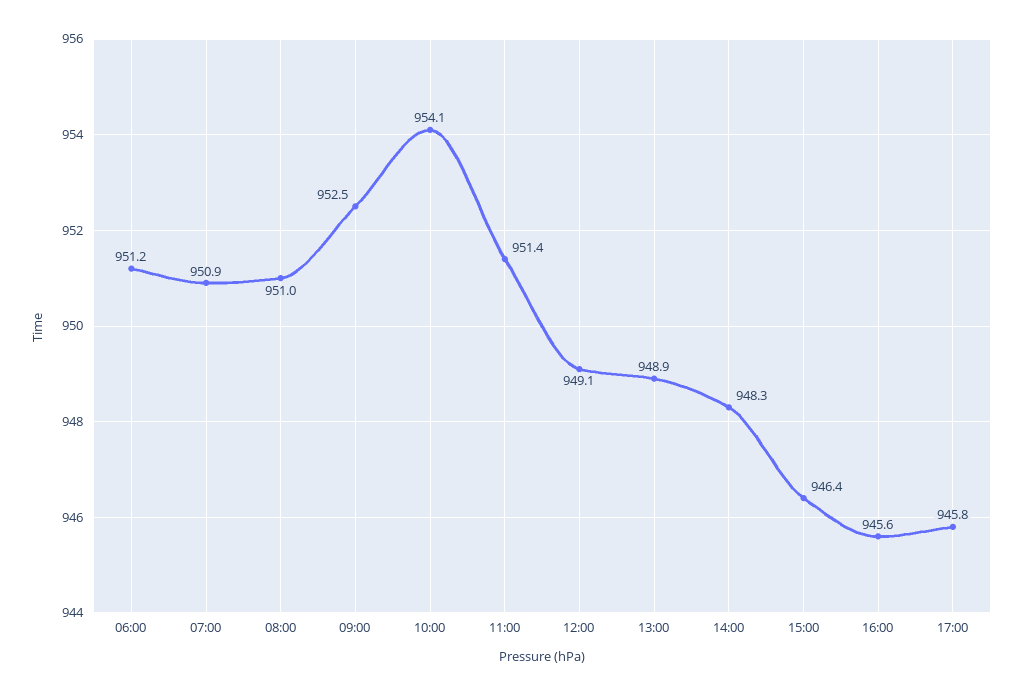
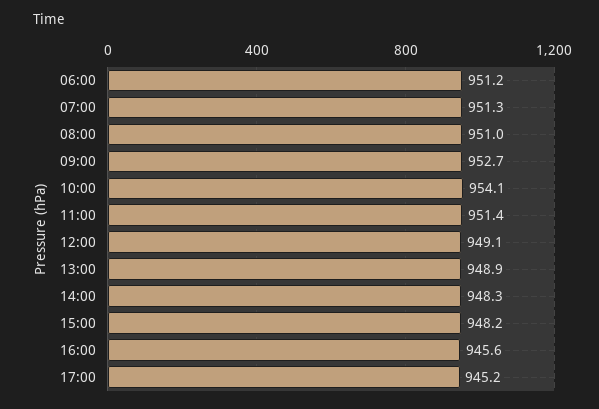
07:00: 950.9 -> 951.3
09:00: 952.5 -> 952.7
15:00: 946.4 -> 948.2
17:00: 945.8 -> 945.2

